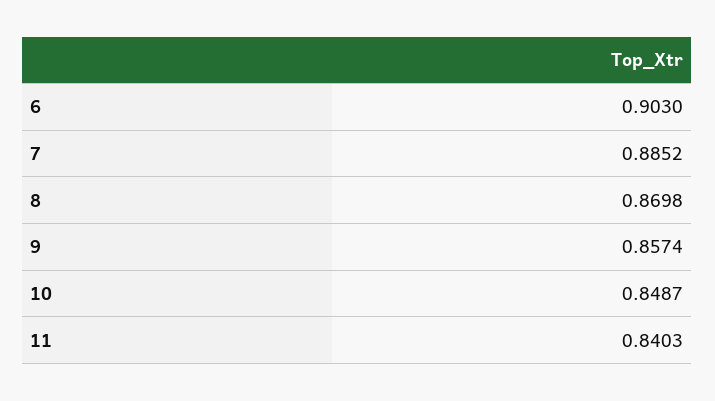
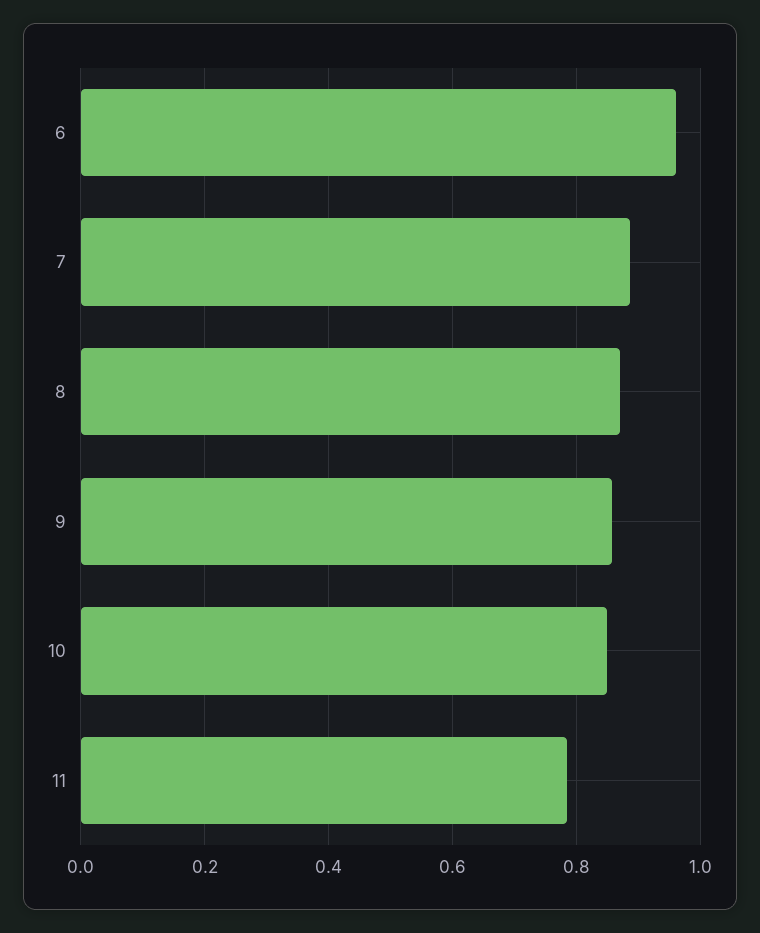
6: 0.903 -> 0.96
11: 0.8403 -> 0.78

